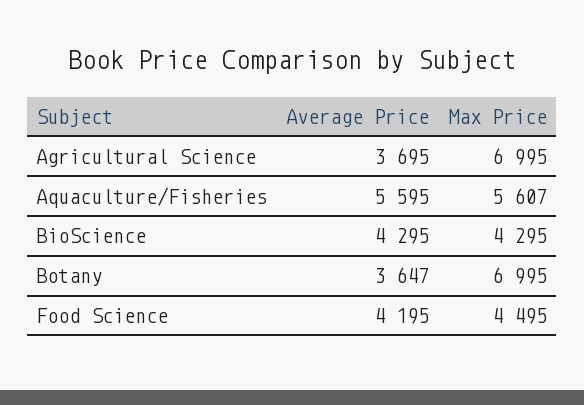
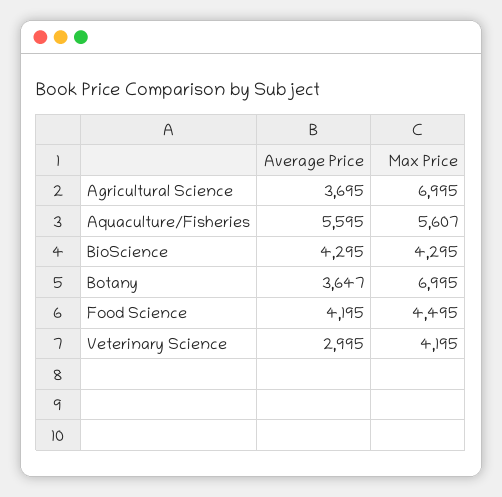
Average Price, Veterinary Science: none -> 2995
Max Price, Veterinary Science: none -> 4195

